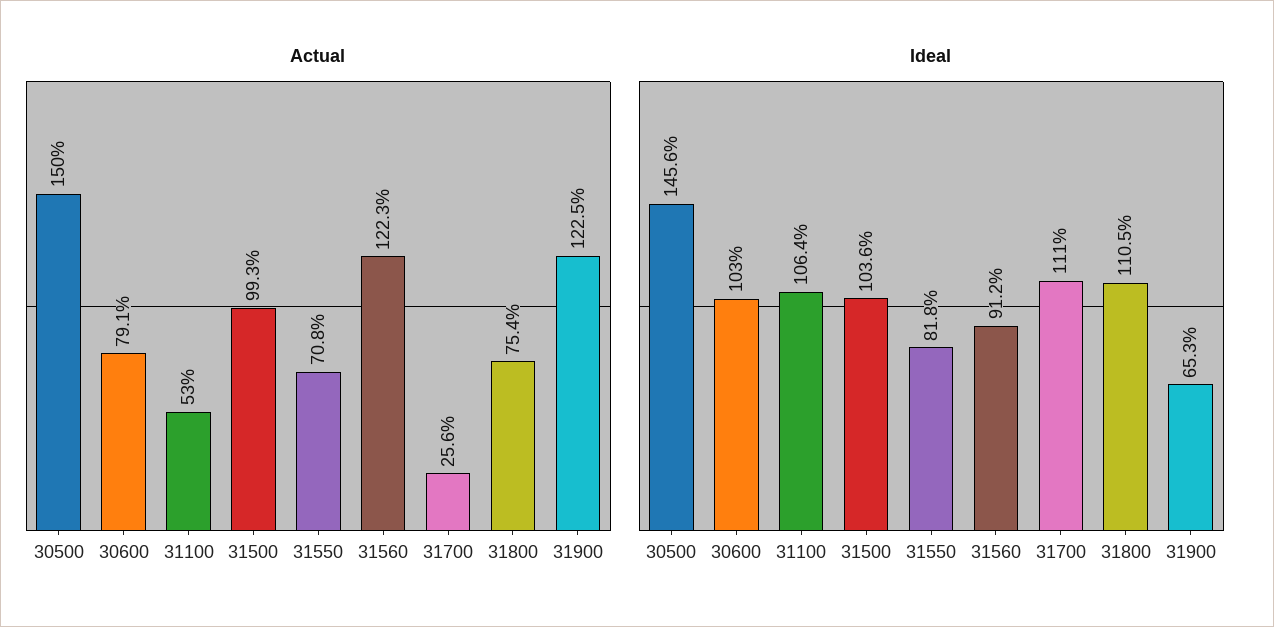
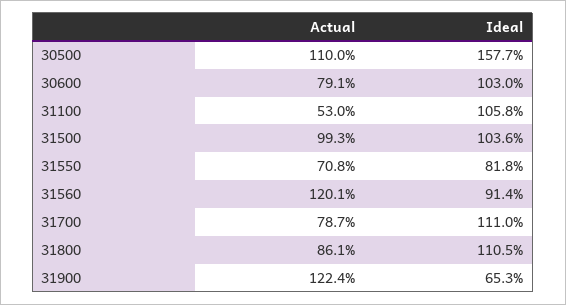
Actual, 30500: 150 -> 110
Actual, 31560: 122.3 -> 120.1
Actual, 31700: 25.6 -> 78.7
Actual, 31800: 75.4 -> 86.1
Actual, 31900: 122.5 -> 122.4
Ideal, 30500: 145.6 -> 157.7
Ideal, 31100: 106.4 -> 105.8
Ideal, 31560: 91.2 -> 91.4

